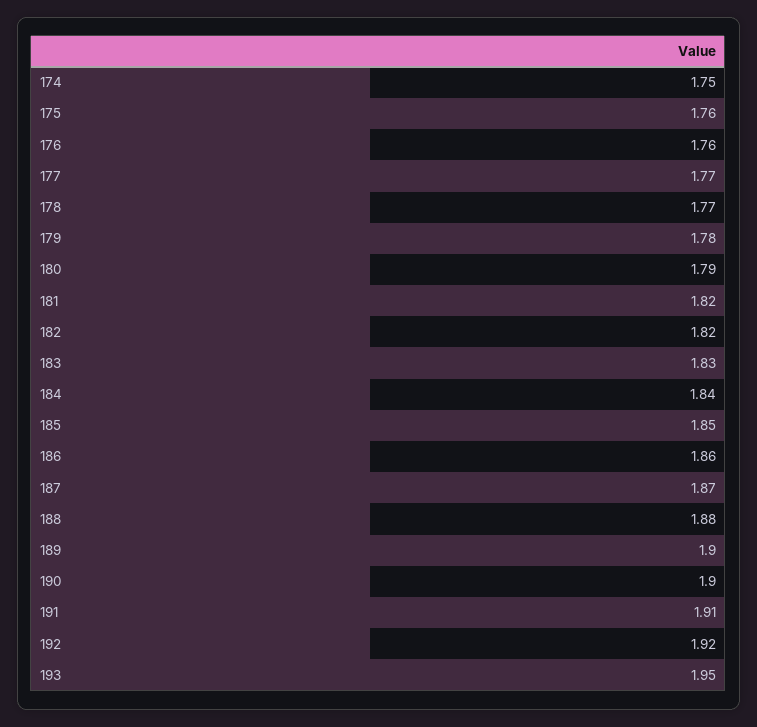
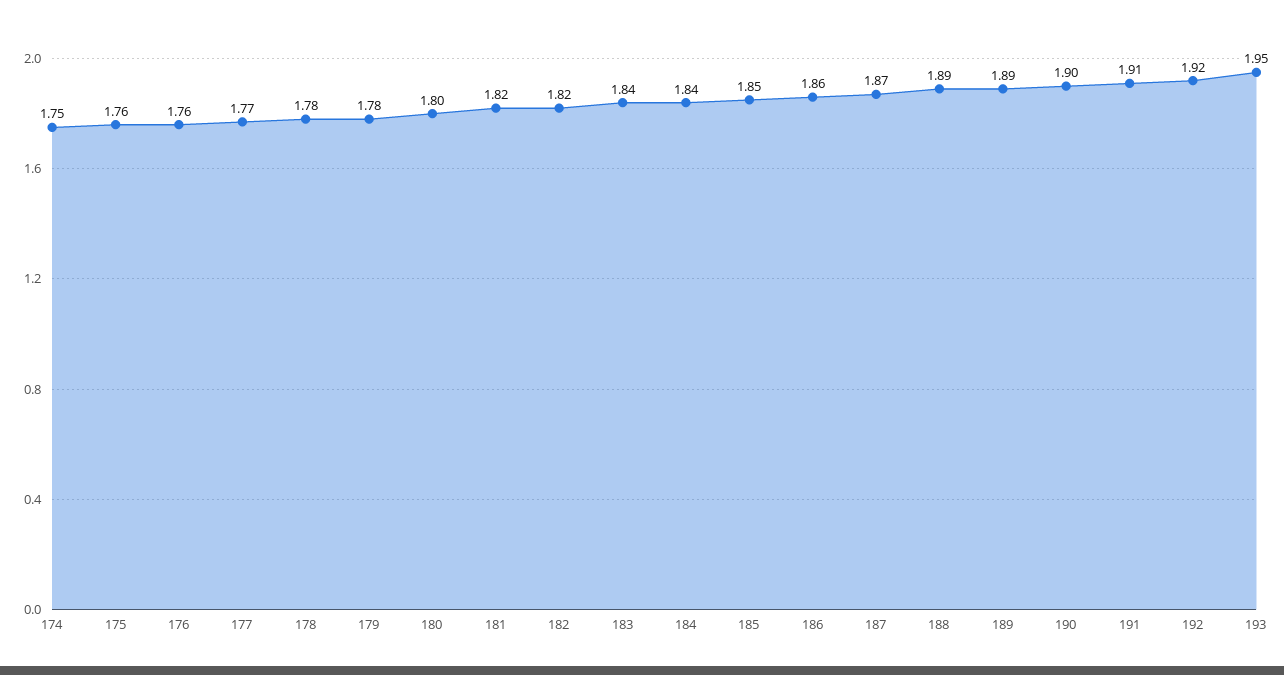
178: 1.77 -> 1.78
180: 1.79 -> 1.8
183: 1.83 -> 1.84
188: 1.88 -> 1.89
189: 1.9 -> 1.89

